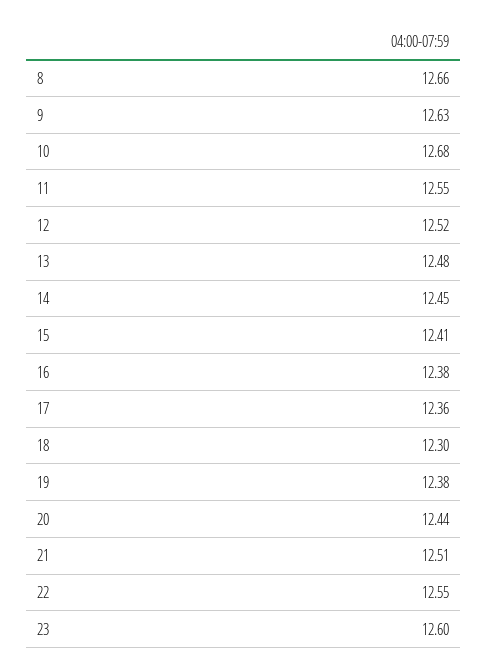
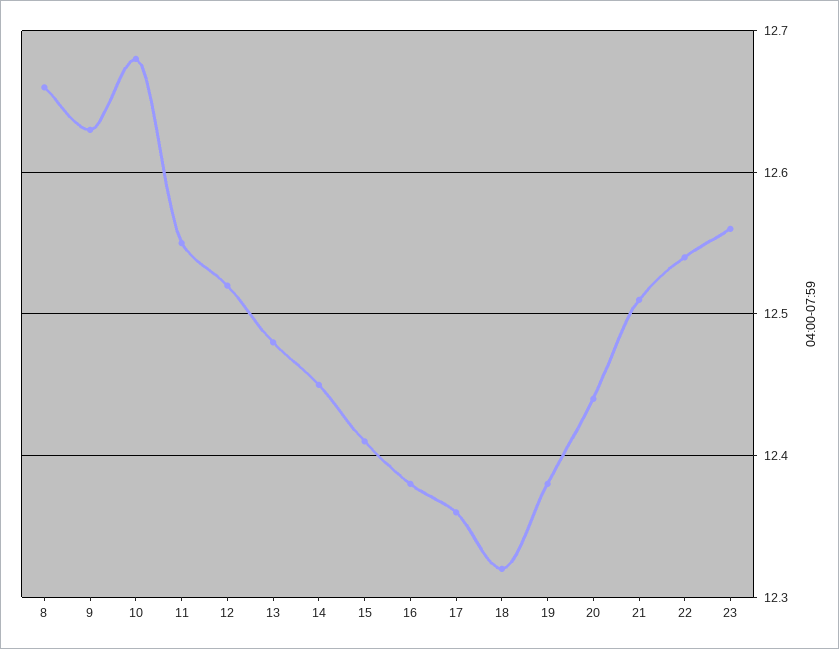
18: 12.3 -> 12.32
22: 12.55 -> 12.54
23: 12.6 -> 12.56

